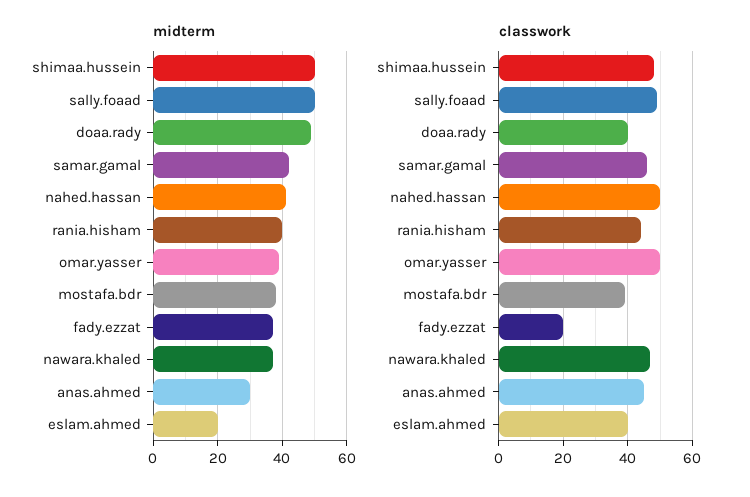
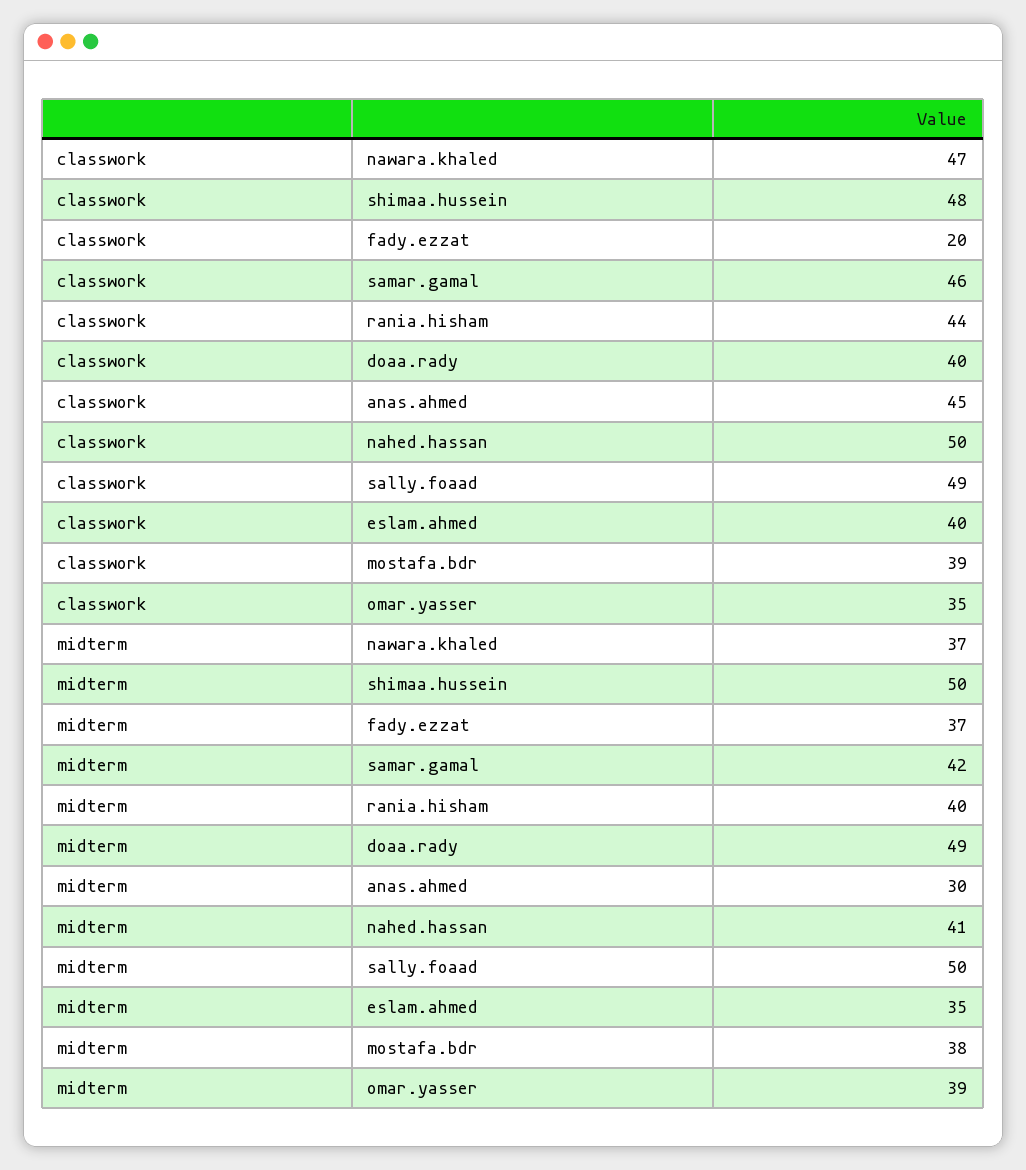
midterm, eslam.ahmed: 20 -> 35
classwork, omar.yasser: 50 -> 35

